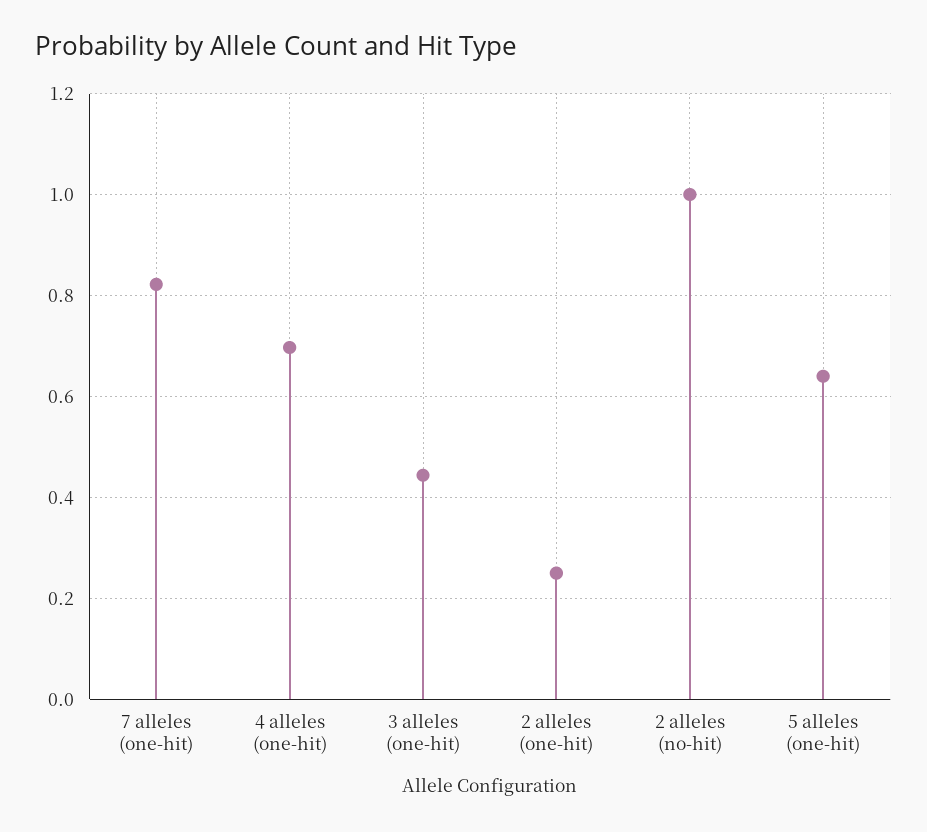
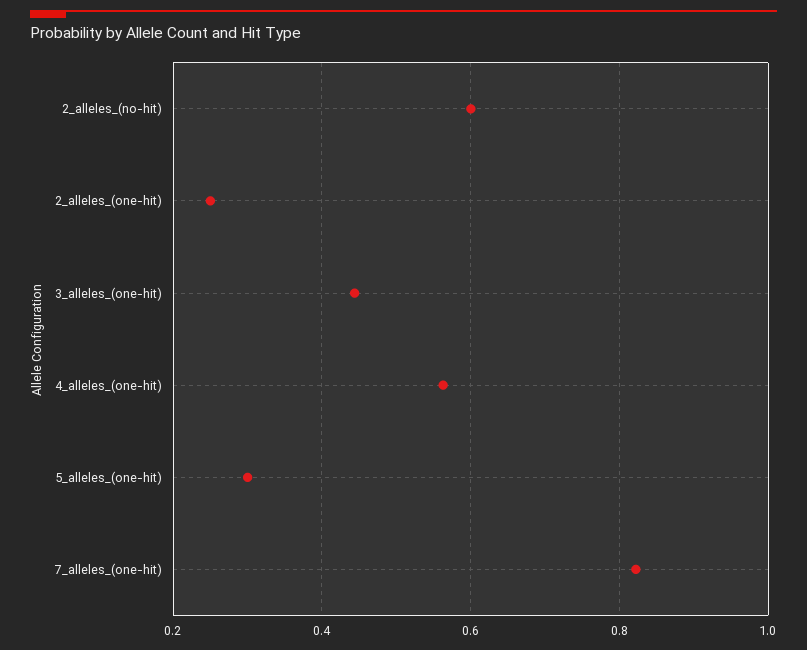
4 alleles (one-hit): 0.7 -> 0.56
2 alleles (no-hit): 1 -> 0.6
5 alleles (one-hit): 0.64 -> 0.3

